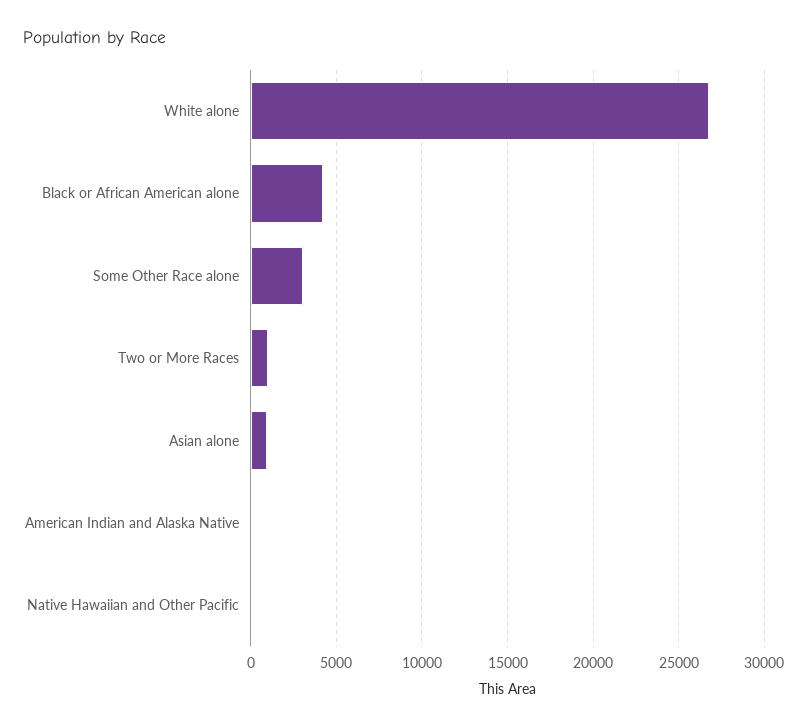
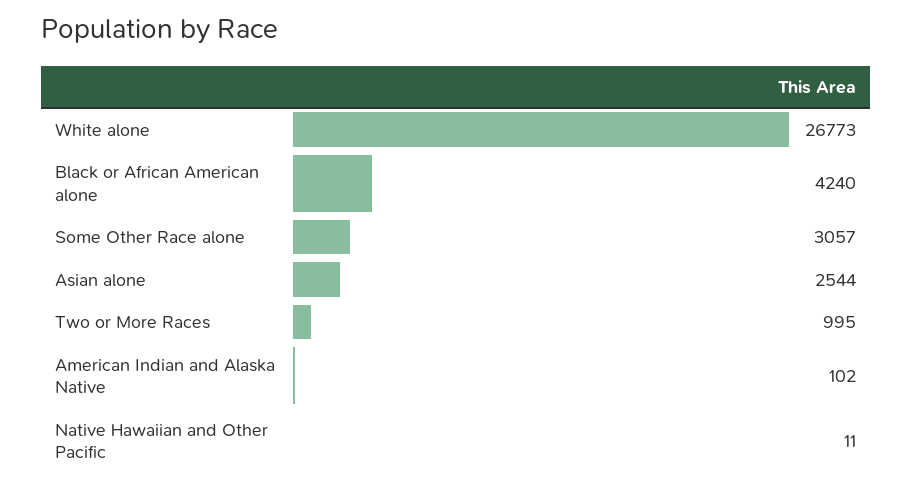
Asian alone: 1000 -> 2544

